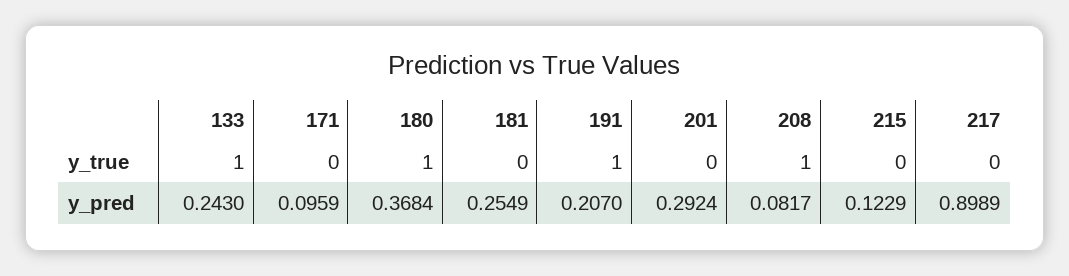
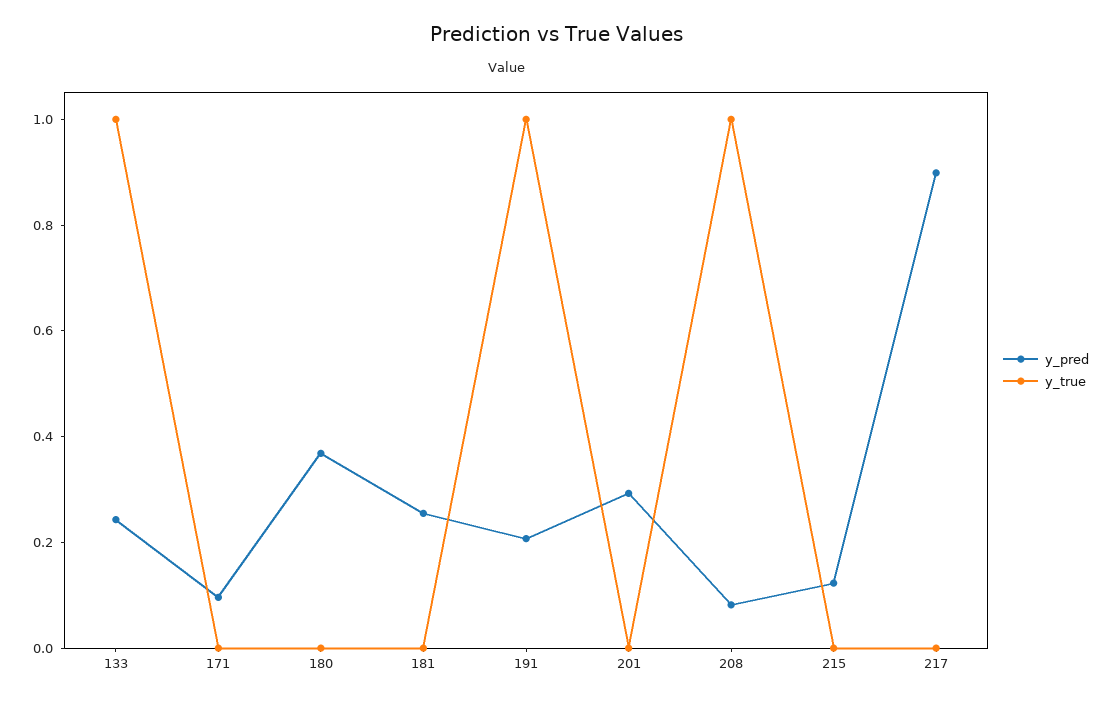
y_true, 180: 1 -> 0

